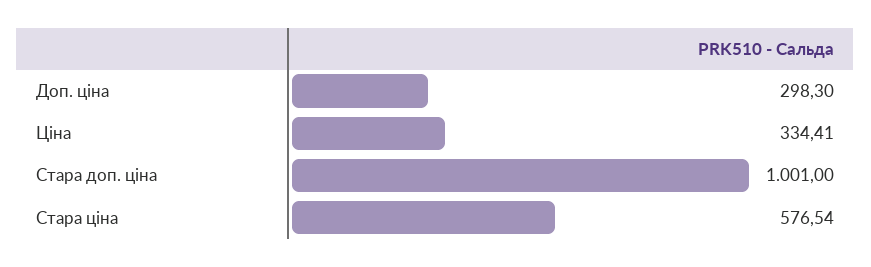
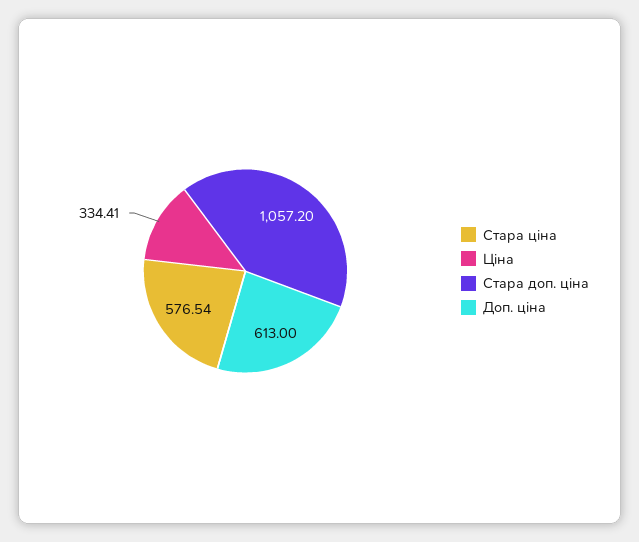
Доп. ціна: 298.3 -> 613
Стара доп. ціна: 1001 -> 1057.2

